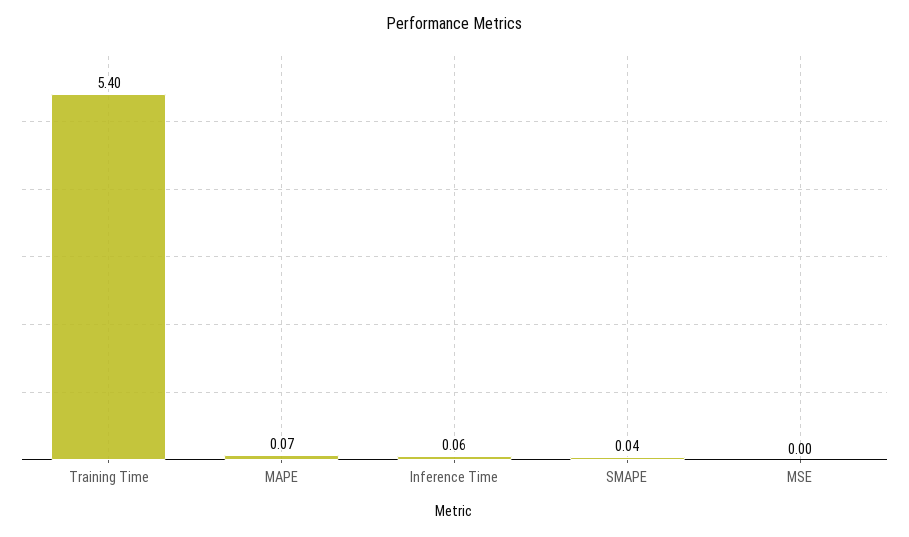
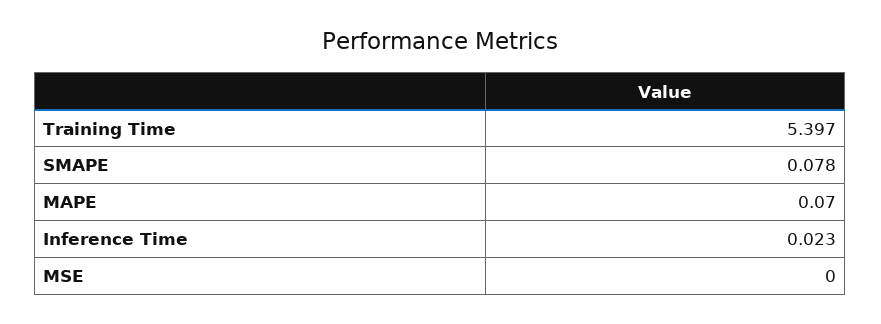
Inference Time: 0.06 -> 0.023
SMAPE: 0.04 -> 0.078

